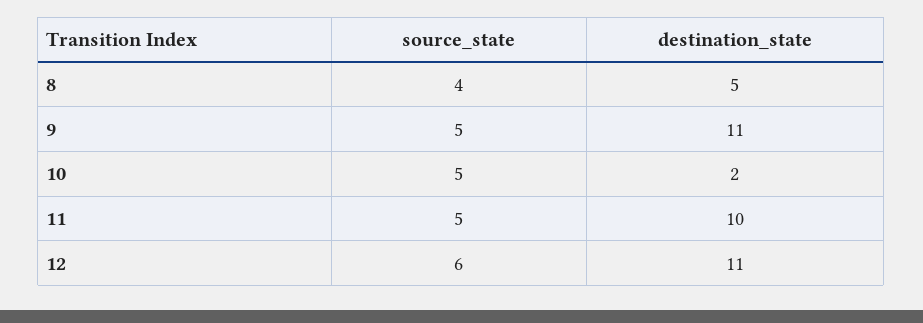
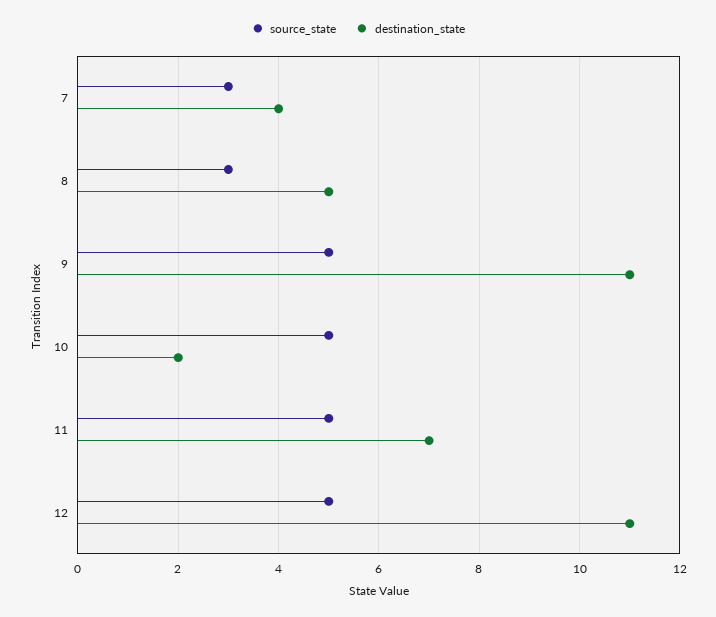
source_state, 8: 4 -> 3
destination_state, 11: 10 -> 7
source_state, 12: 6 -> 5
source_state, 7: none -> 3
destination_state, 7: none -> 4

